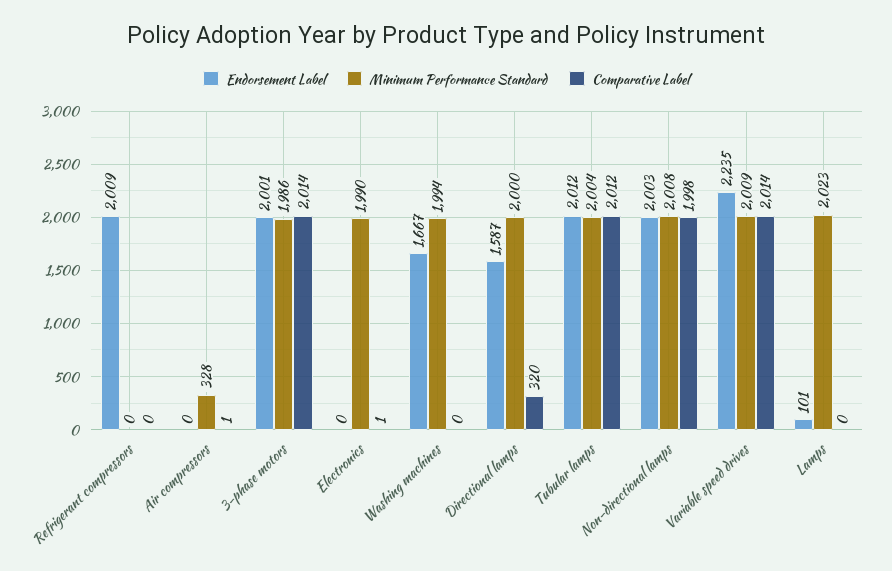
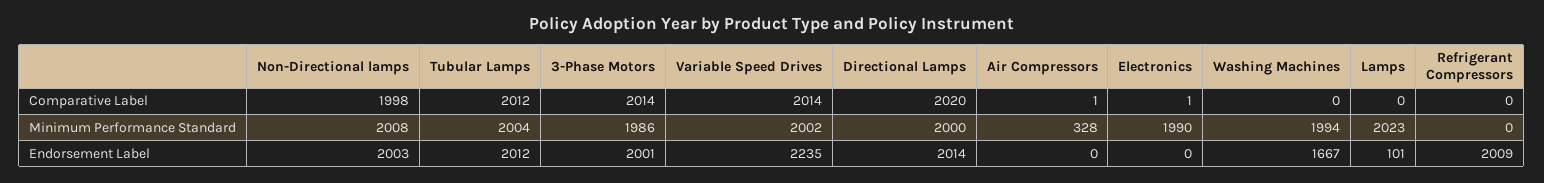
Endorsement Label, Directional lamps: 1587 -> 2014
Comparative Label, Directional lamps: 320 -> 2020
Minimum Performance Standard, Variable speed drives: 2009 -> 2002

